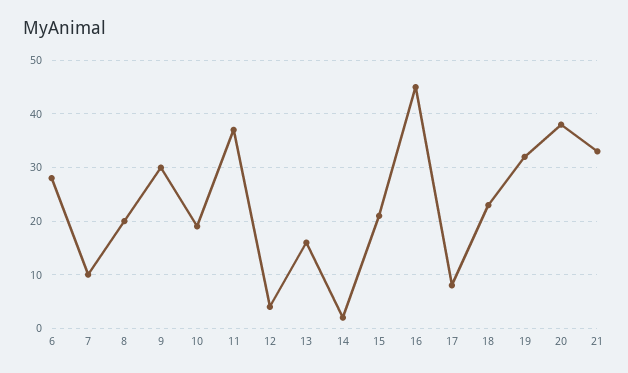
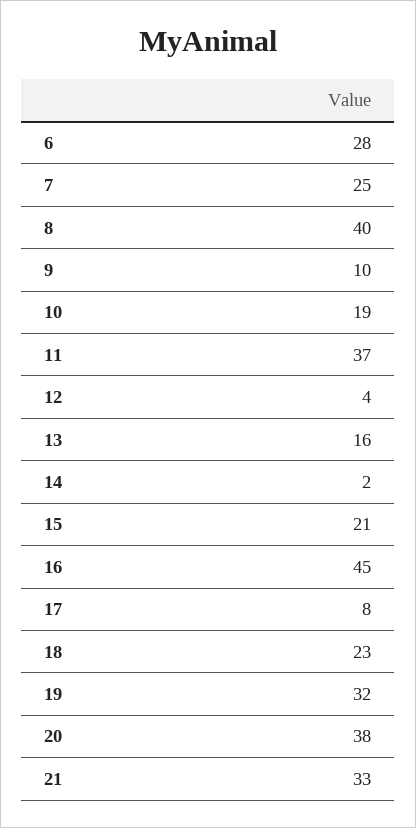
7: 10 -> 25
8: 20 -> 40
9: 30 -> 10

